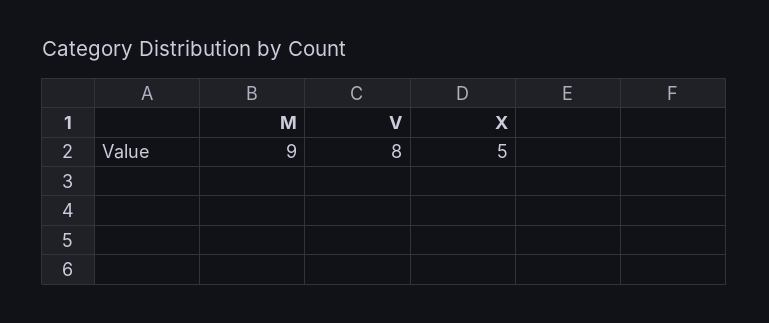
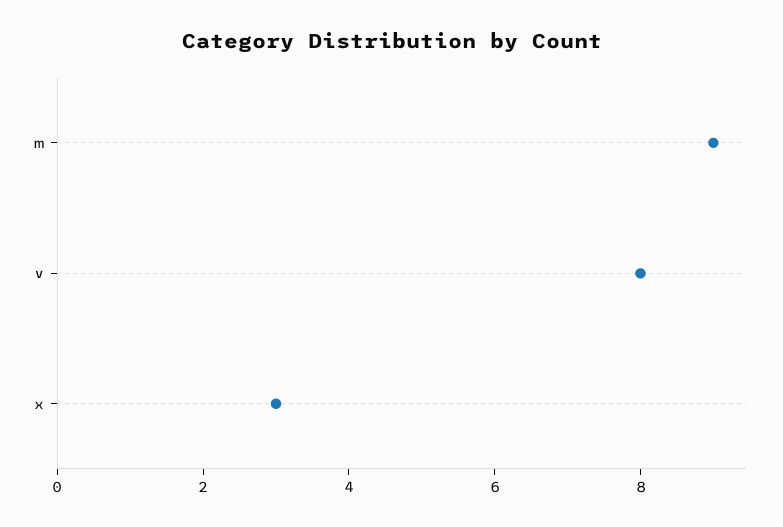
X: 5 -> 3

